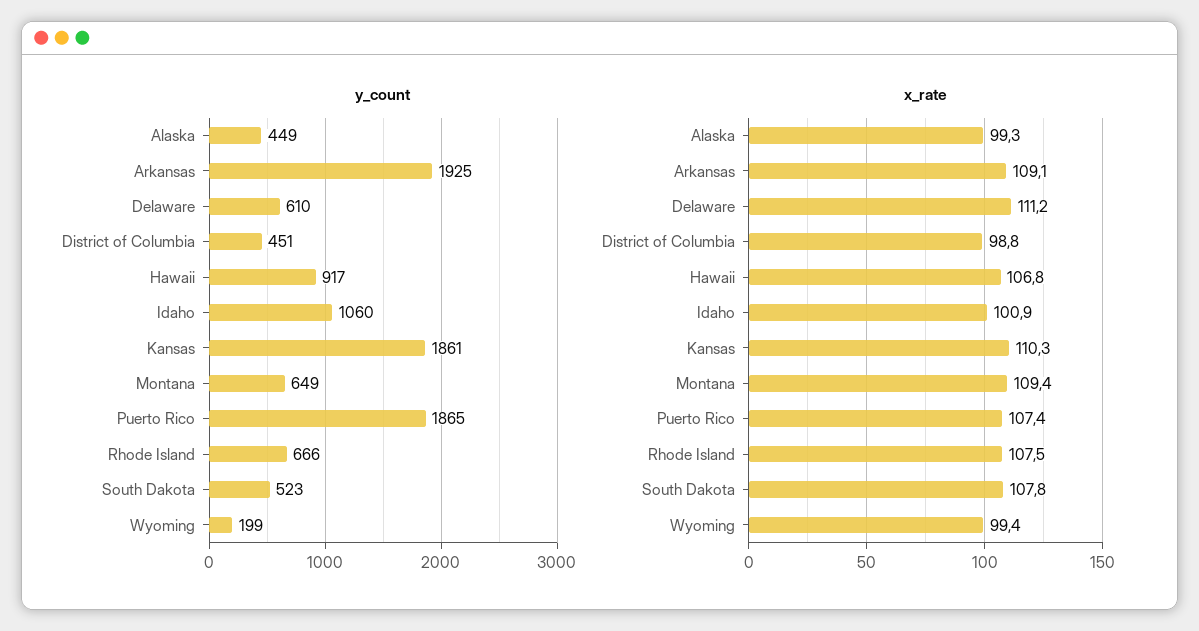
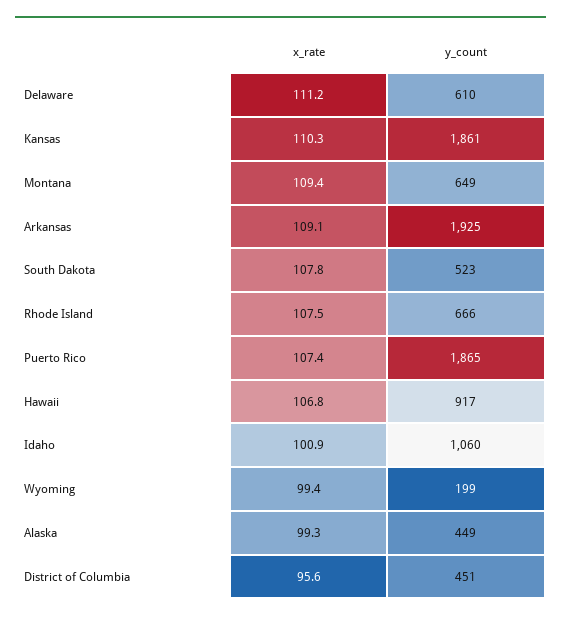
x_rate, District of Columbia: 98.8 -> 95.6

